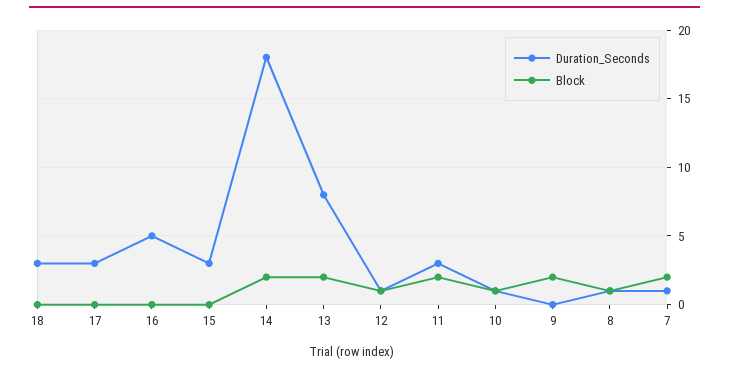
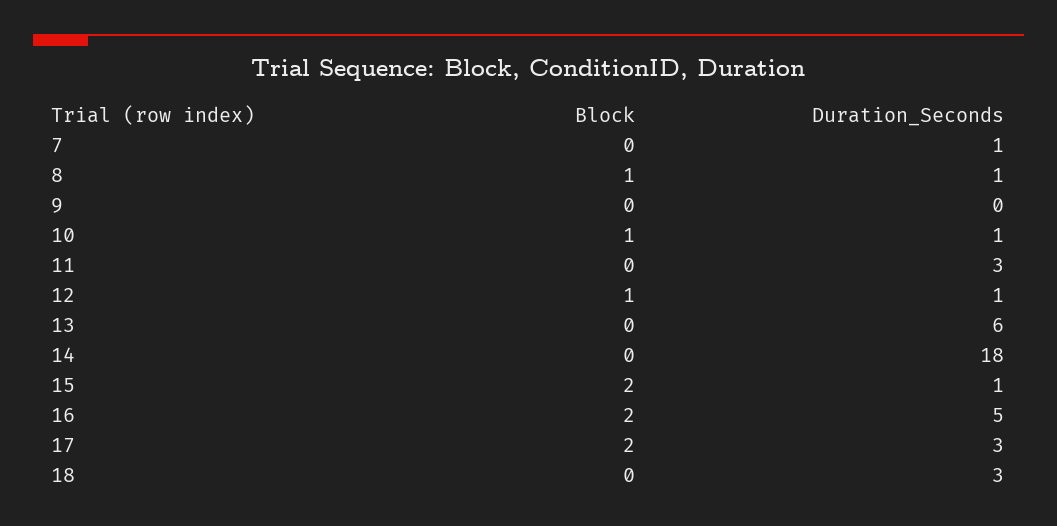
Block, 17: 0 -> 2
Block, 16: 0 -> 2
Duration_Seconds, 15: 3 -> 1
Block, 15: 0 -> 2
Block, 14: 2 -> 0
Duration_Seconds, 13: 8 -> 6
Block, 13: 2 -> 0
Block, 11: 2 -> 0
Block, 9: 2 -> 0
Block, 7: 2 -> 0

